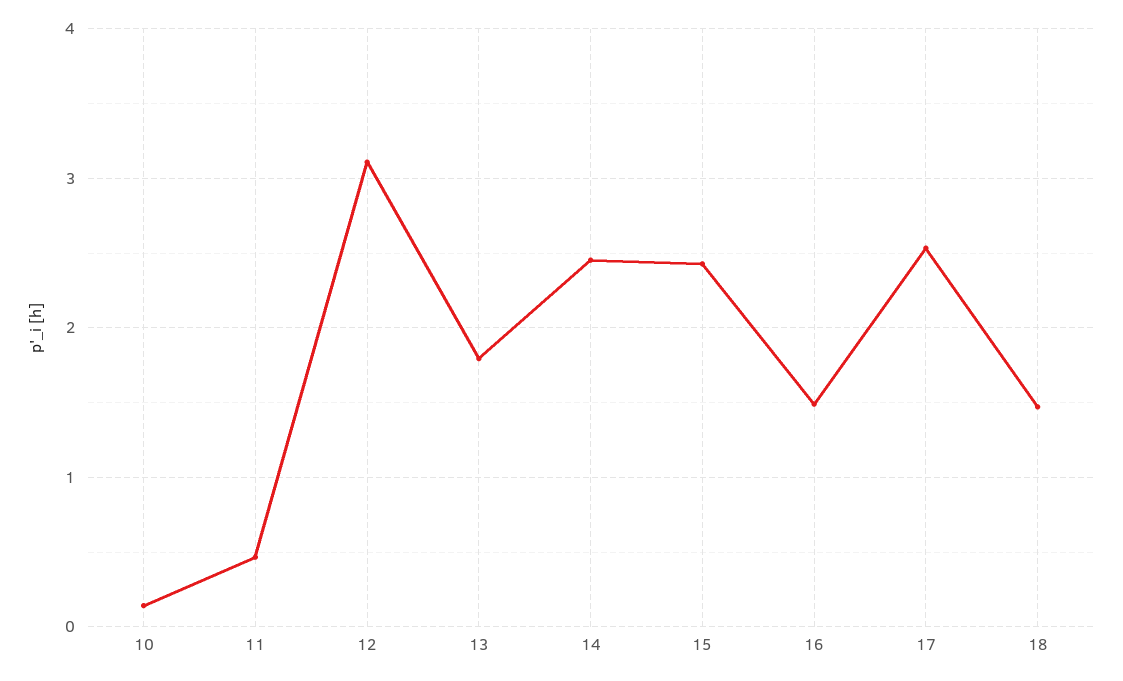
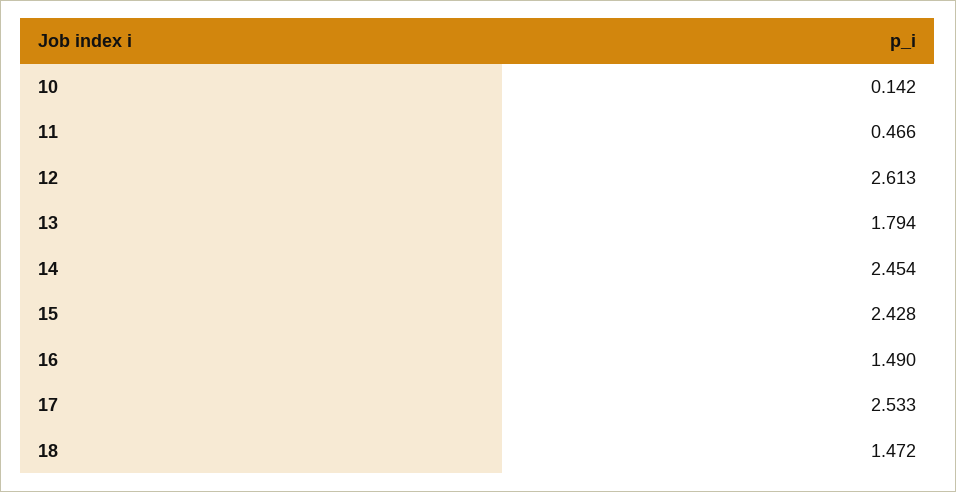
12: 3.1 -> 2.613

